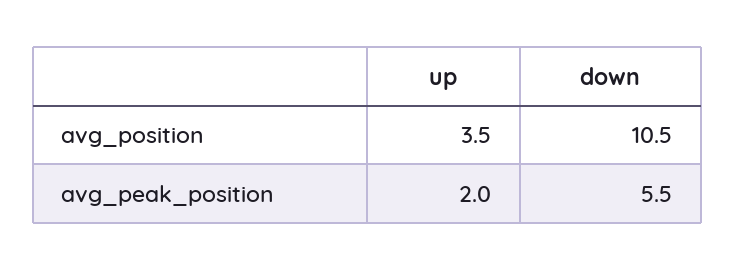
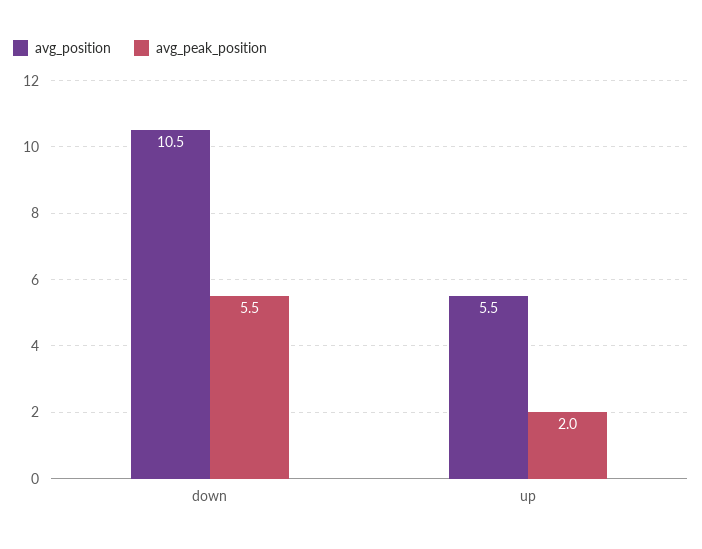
avg_position, up: 3.5 -> 5.5

